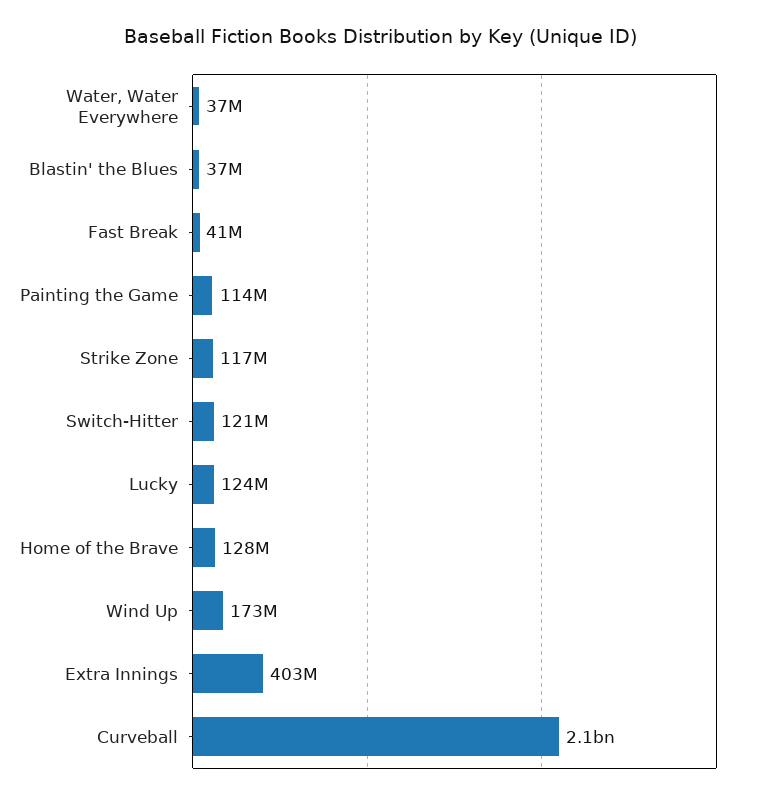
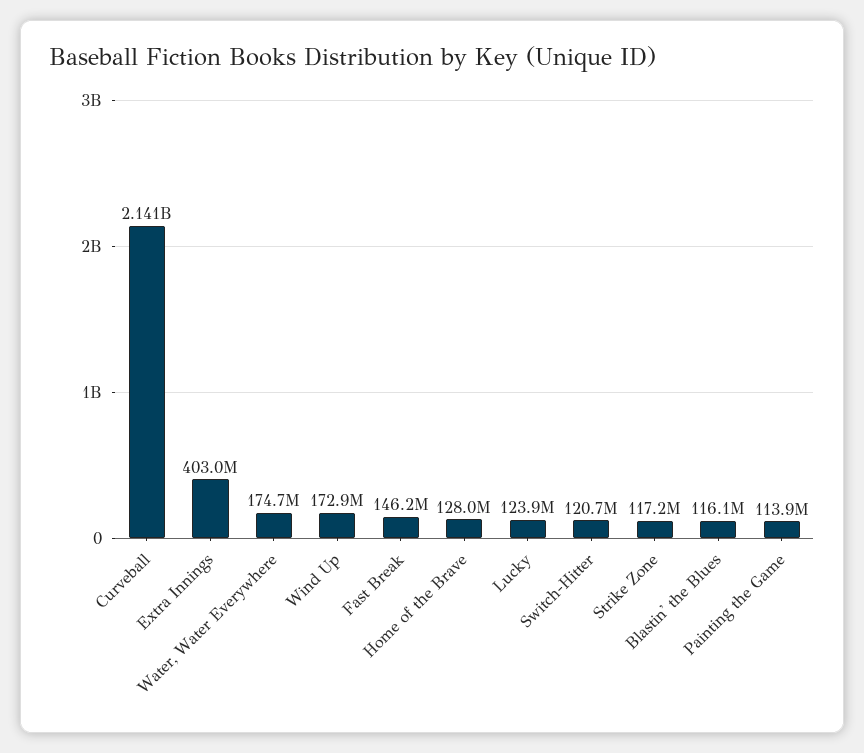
Water, Water Everywhere: 37000000 -> 174700000
Blastin' the Blues: 37000000 -> 116100000
Fast Break: 41000000 -> 146200000

